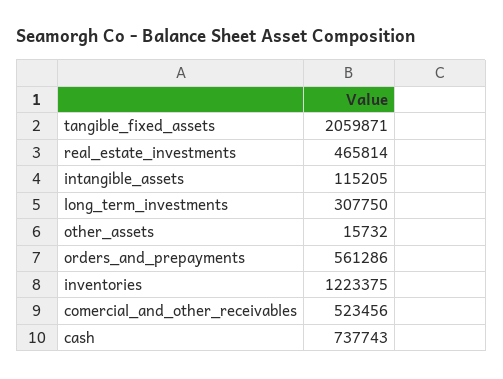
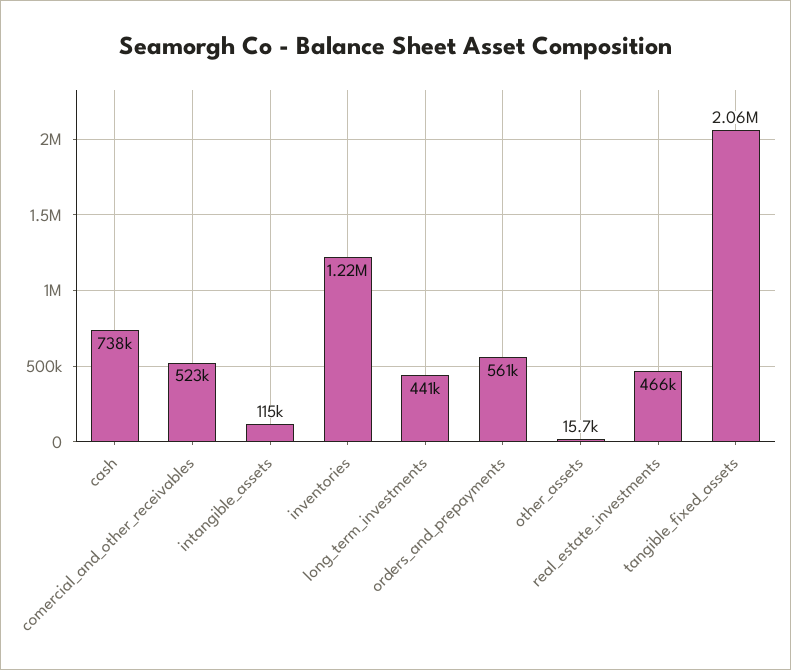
long_term_investments: 307750 -> 441000

